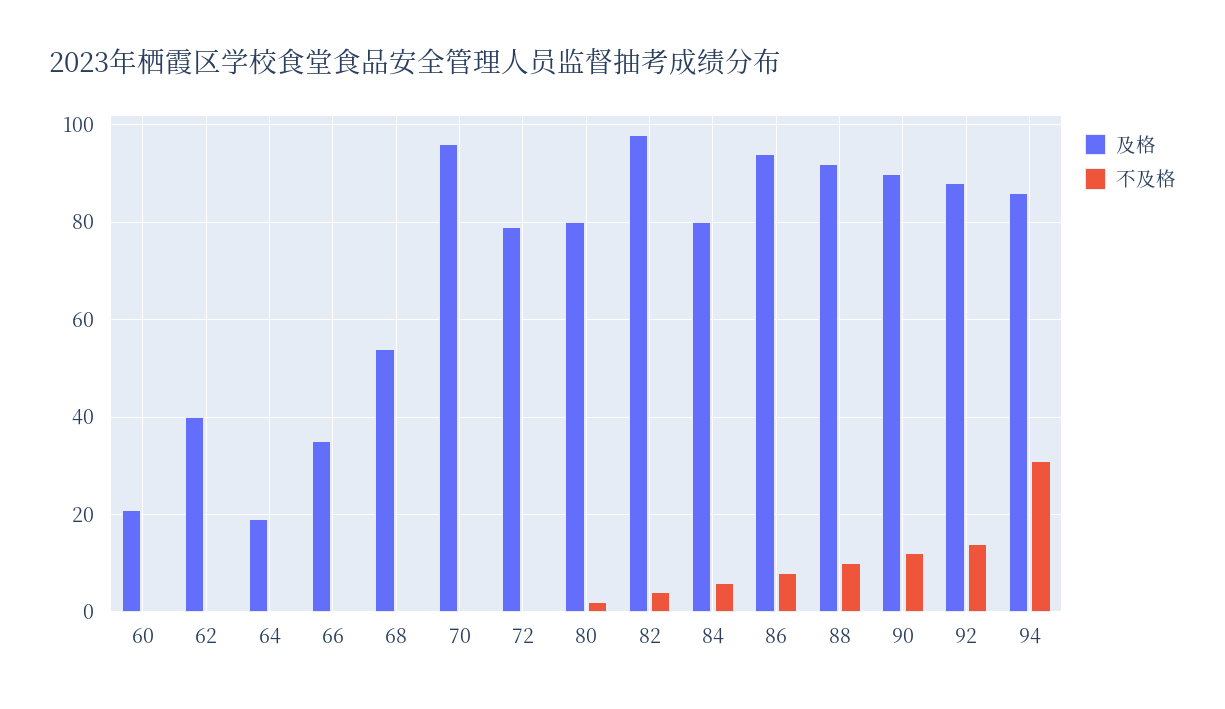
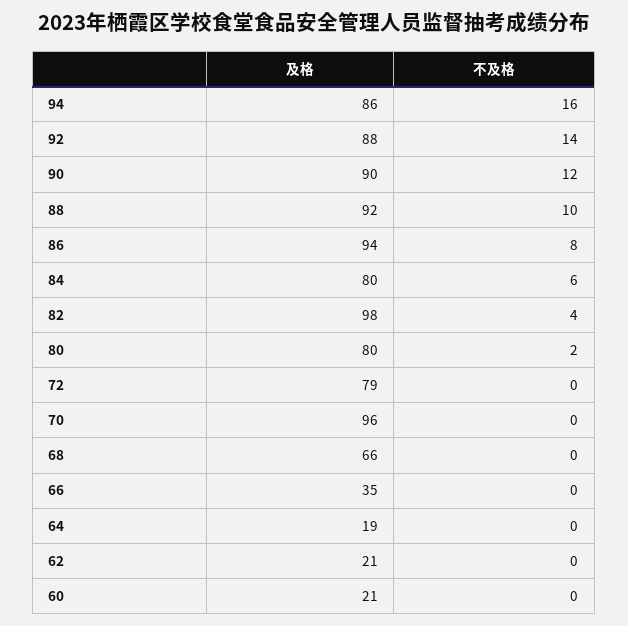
及格, 62: 40 -> 21
及格, 68: 55 -> 66
不及格, 94: 30 -> 16

